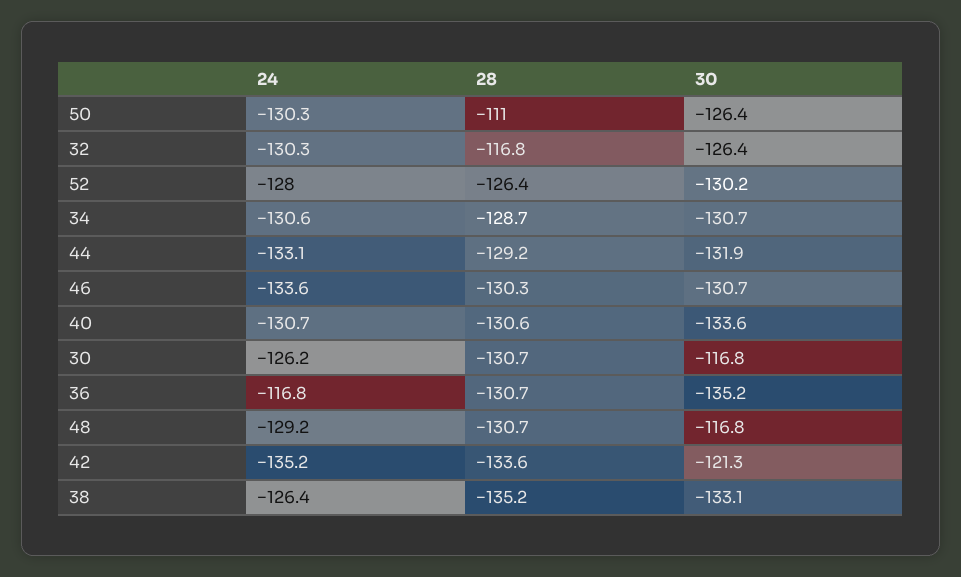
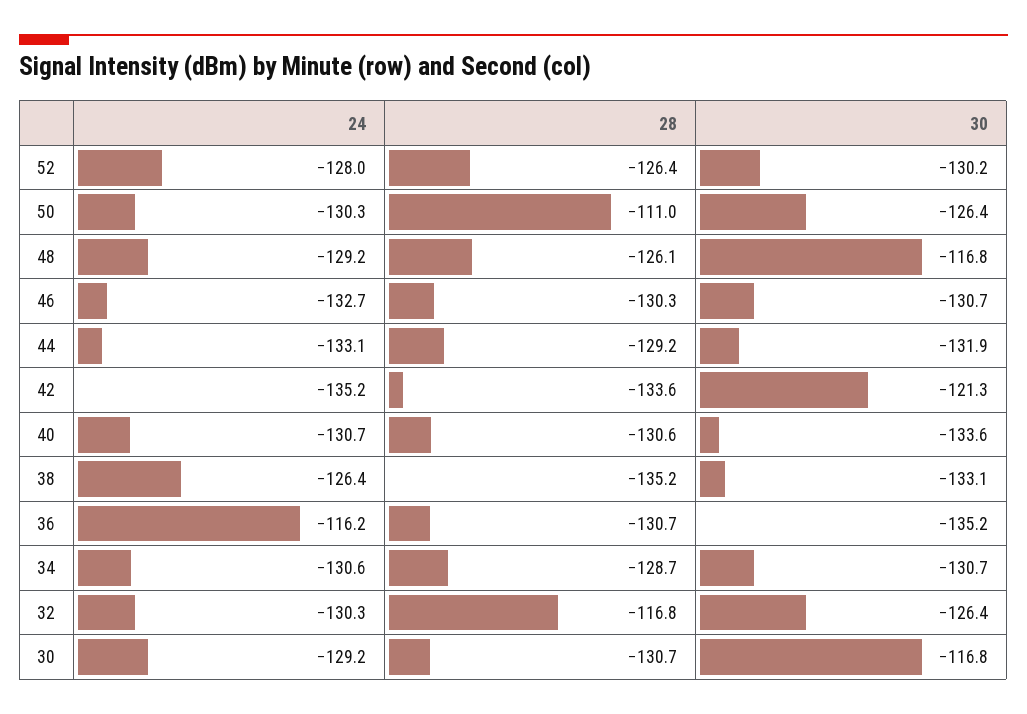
24, 46: -133.6 -> -132.7
24, 30: -126.2 -> -129.2
24, 36: -116.8 -> -116.2
28, 48: -130.7 -> -126.1

